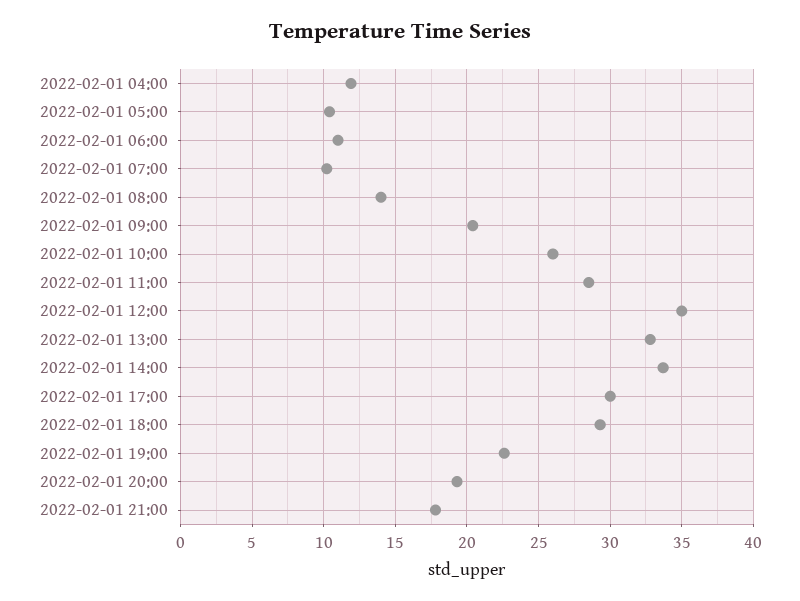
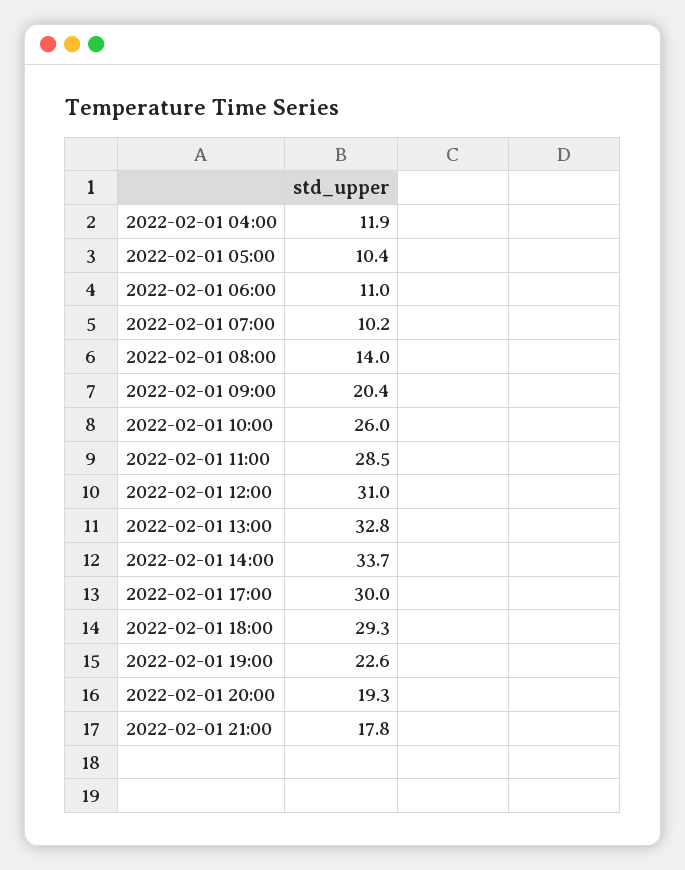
2022-02-01 12:00: 35 -> 31

